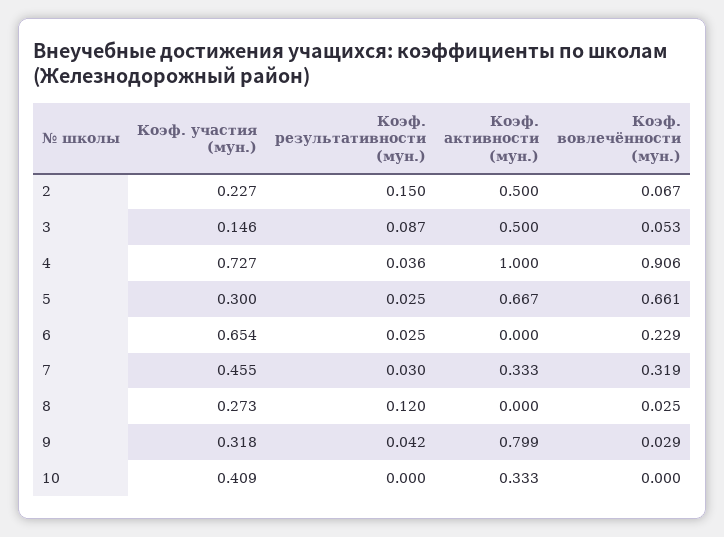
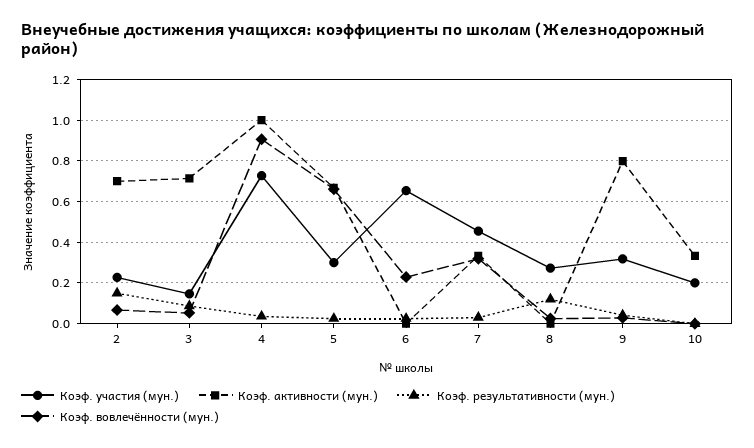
Коэф. активности (мун.), 2: 0.5 -> 0.7
Коэф. активности (мун.), 3: 0.5 -> 0.7
Коэф. участия (мун.), 10: 0.409 -> 0.2

